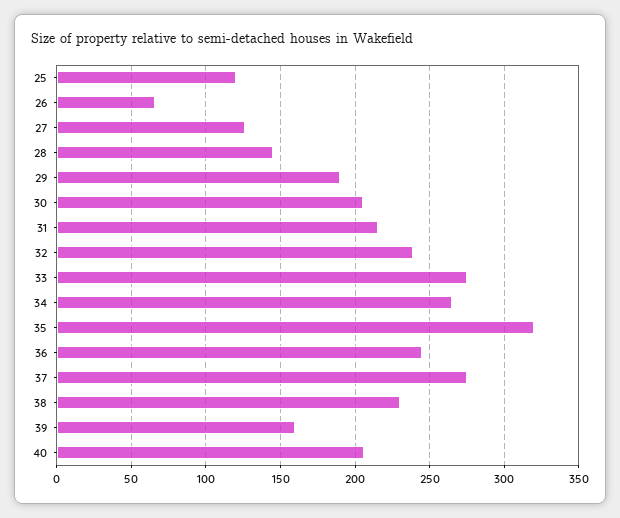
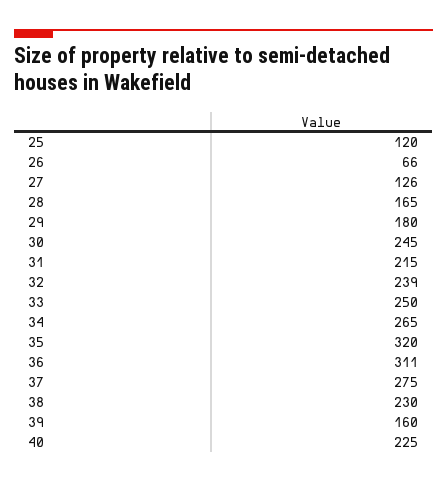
28: 145 -> 165
29: 190 -> 180
30: 205 -> 245
33: 275 -> 250
36: 245 -> 311
40: 205 -> 225

